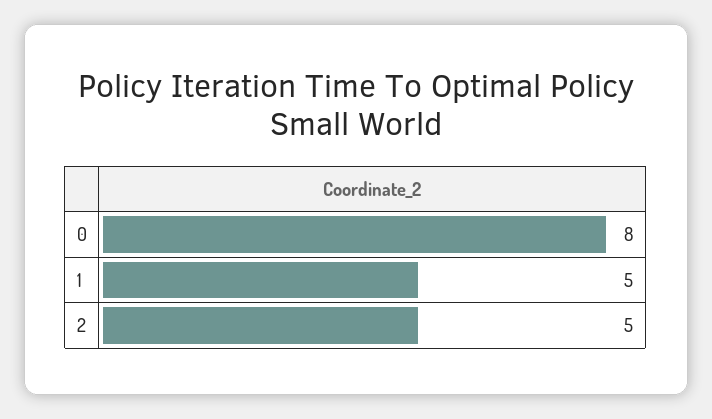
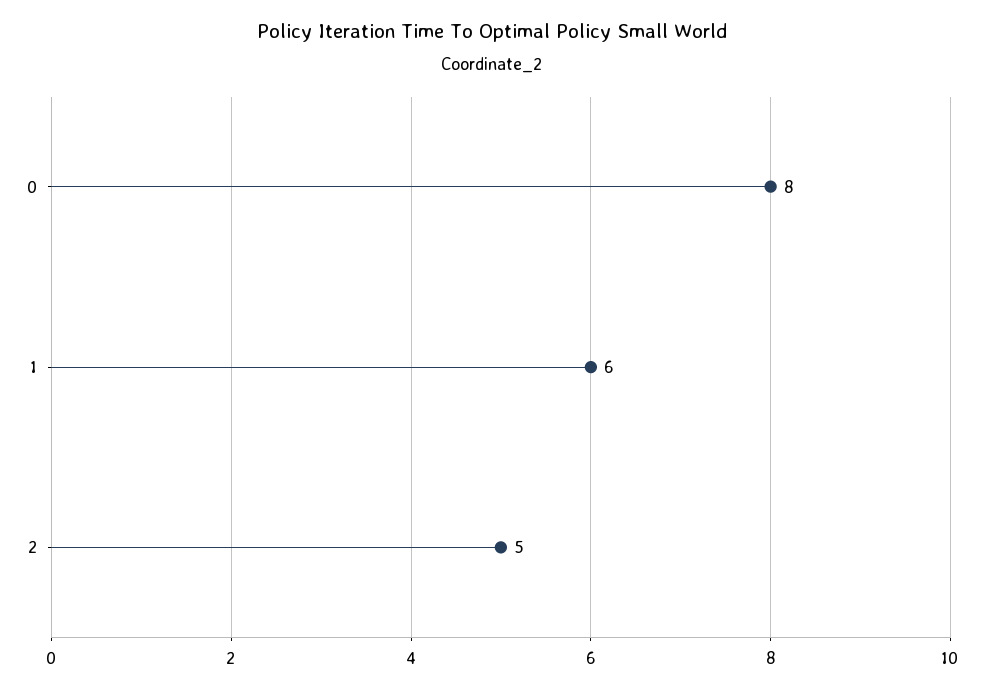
1: 5 -> 6

